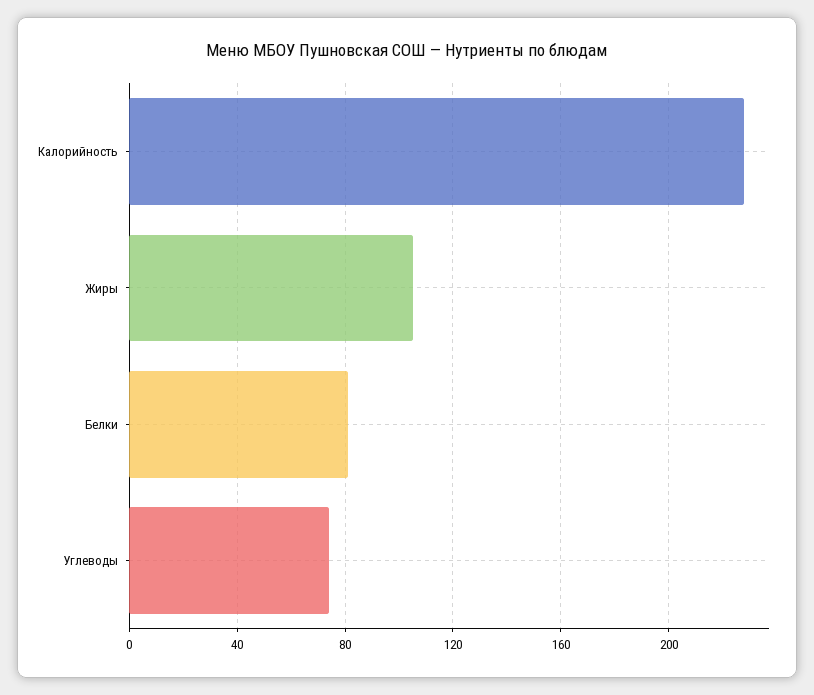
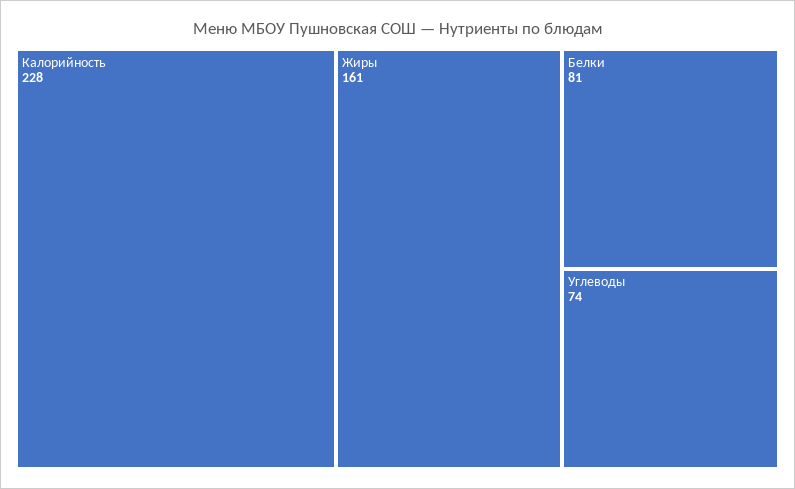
Жиры: 105 -> 161

